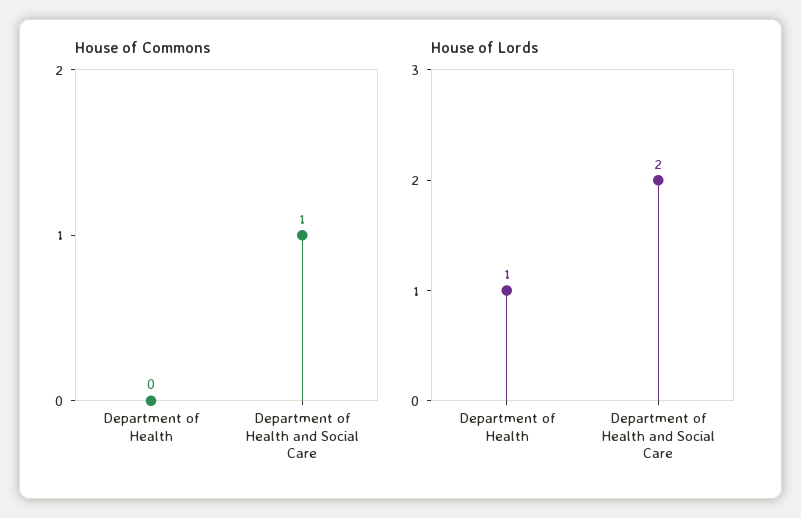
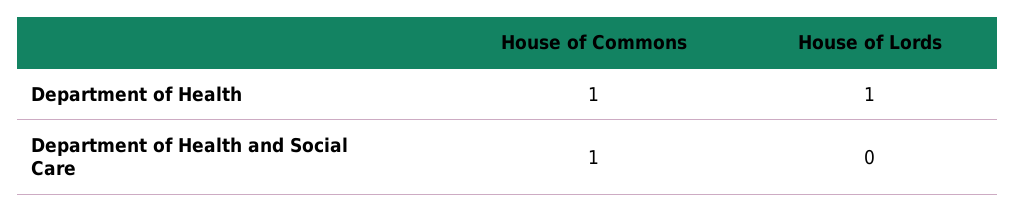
House of Commons, Department of Health: 0 -> 1
House of Lords, Department of Health and Social Care: 2 -> 0

